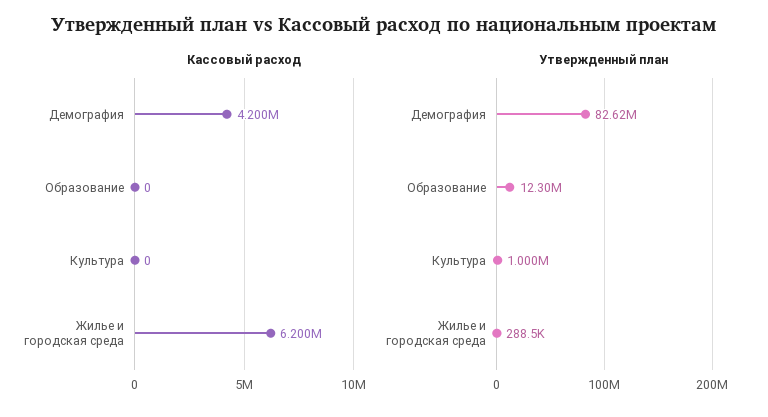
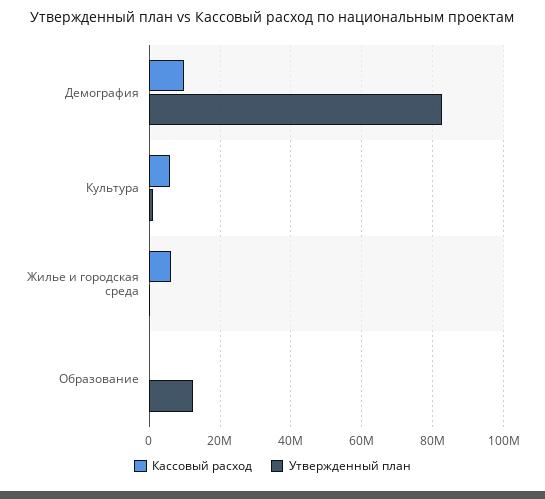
Кассовый расход, Демография: 4200000 -> 10000000
Кассовый расход, Культура: 0 -> 6000000

